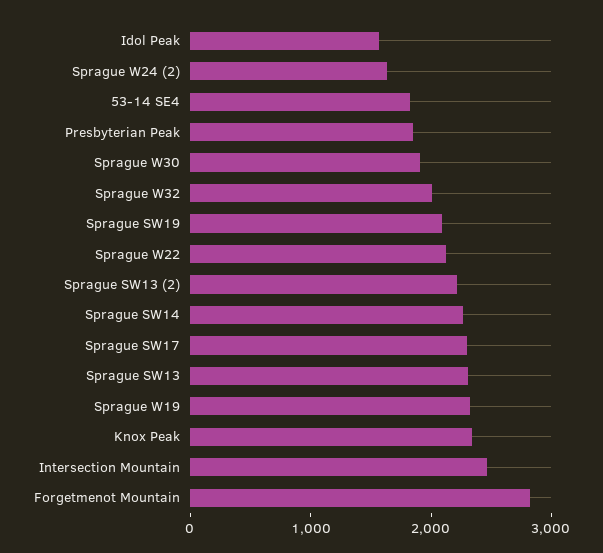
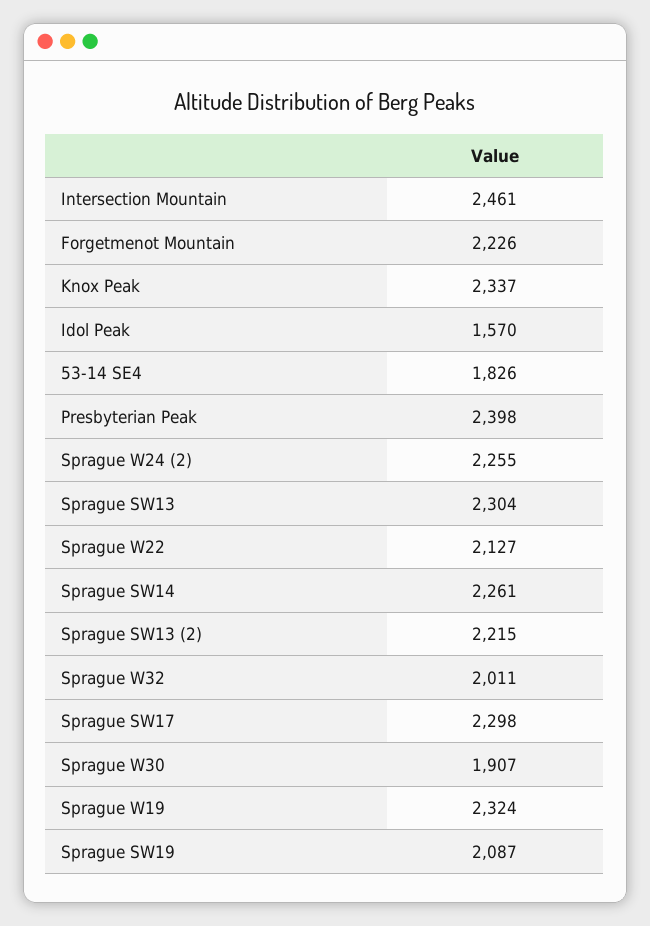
Sprague W24 (2): 1600 -> 2255
Presbyterian Peak: 1800 -> 2398
Forgetmenot Mountain: 2800 -> 2226

